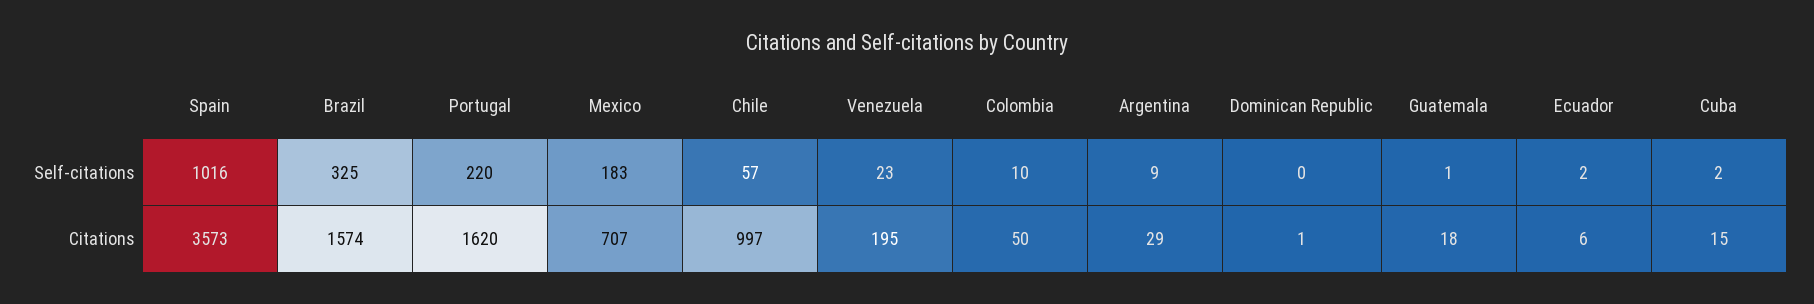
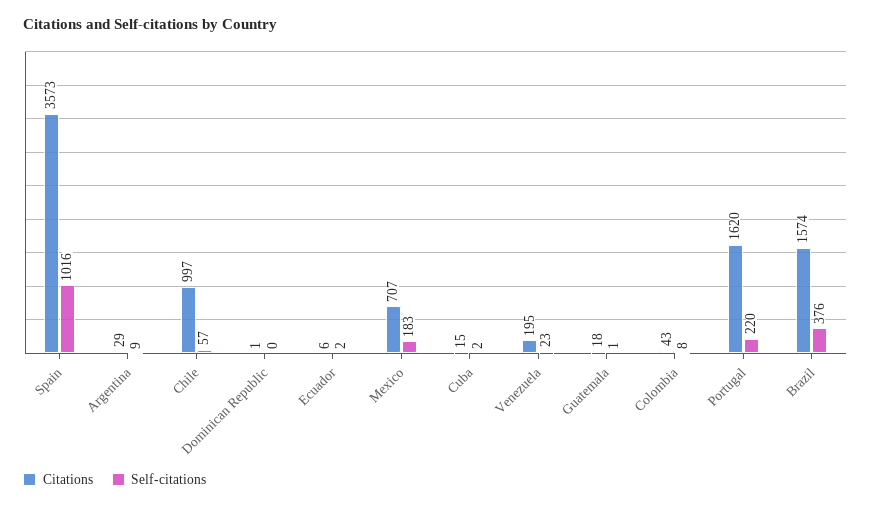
Self-citations, Brazil: 325 -> 376
Self-citations, Colombia: 10 -> 8
Citations, Colombia: 50 -> 43

